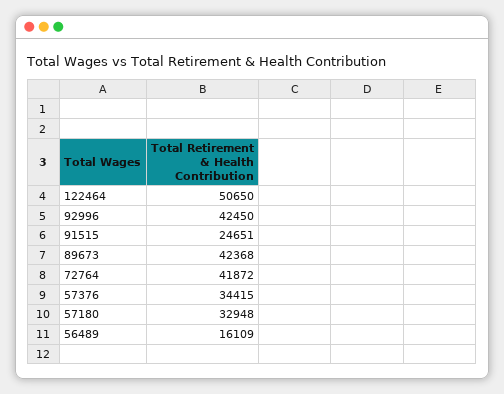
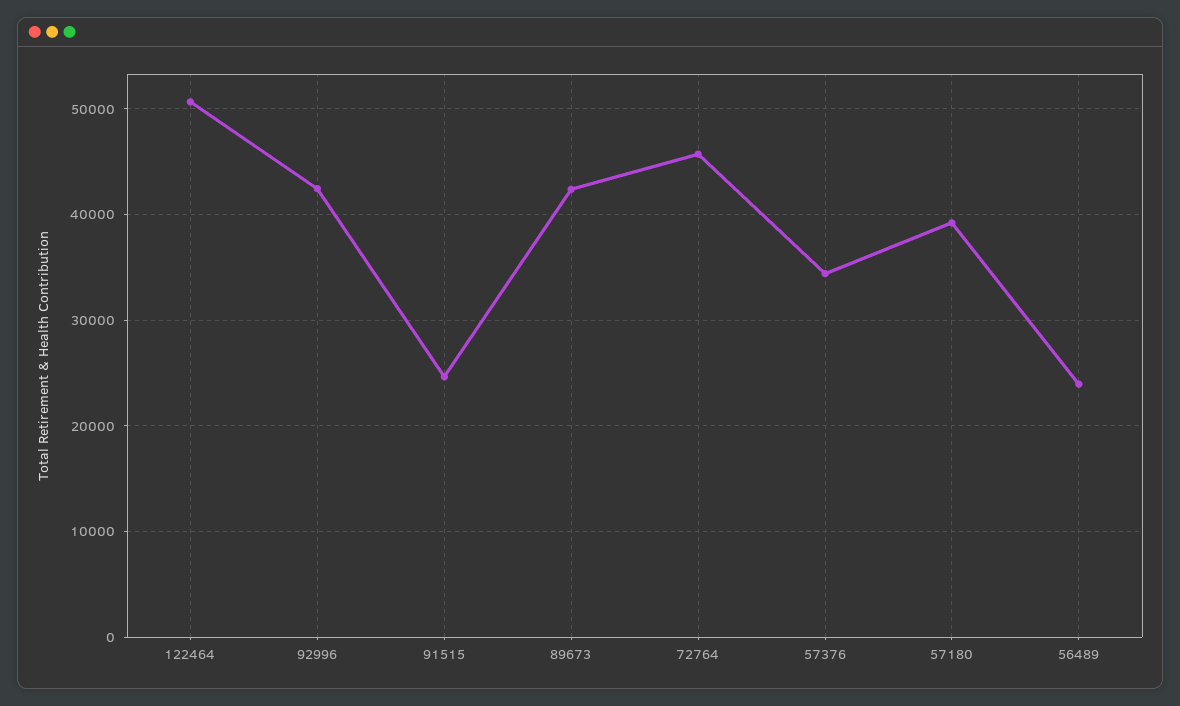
72764: 41872 -> 46000
57180: 32948 -> 39000
56489: 16109 -> 24000

